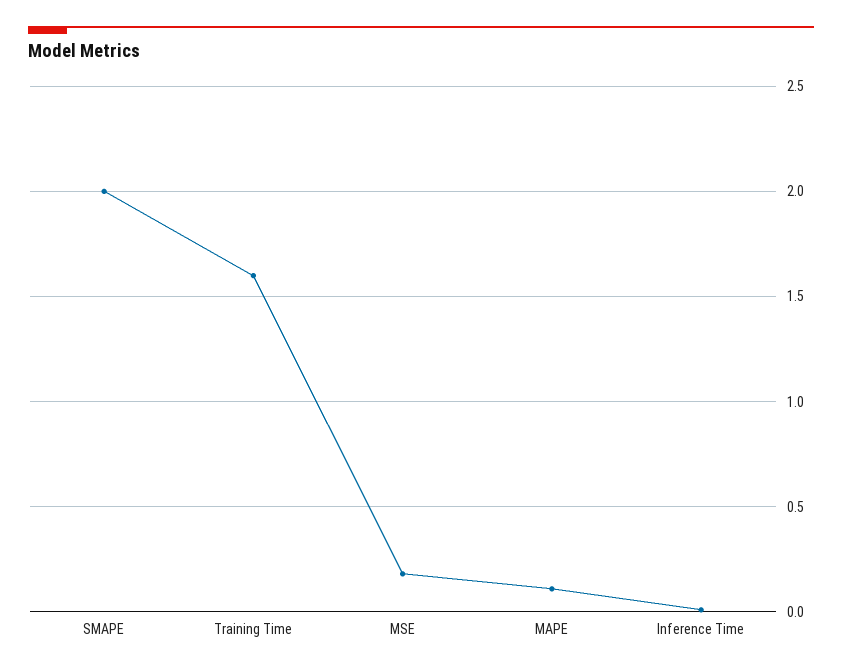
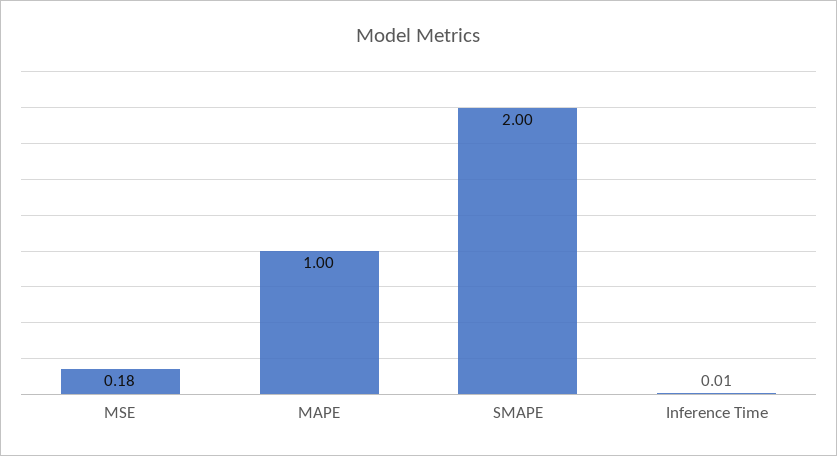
Training Time: 1.6 -> none
MAPE: 0.1 -> 1

